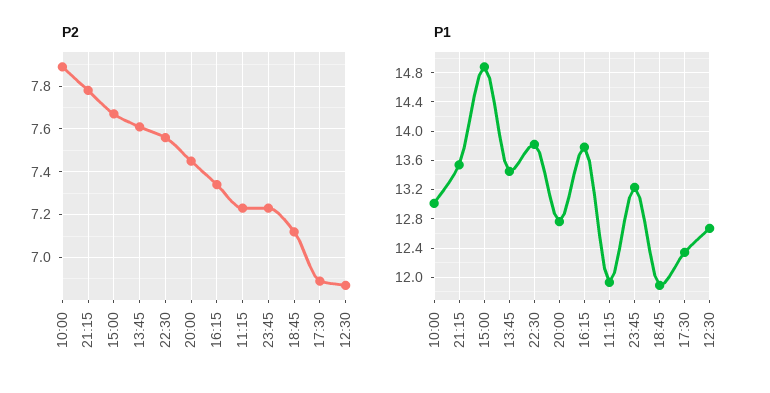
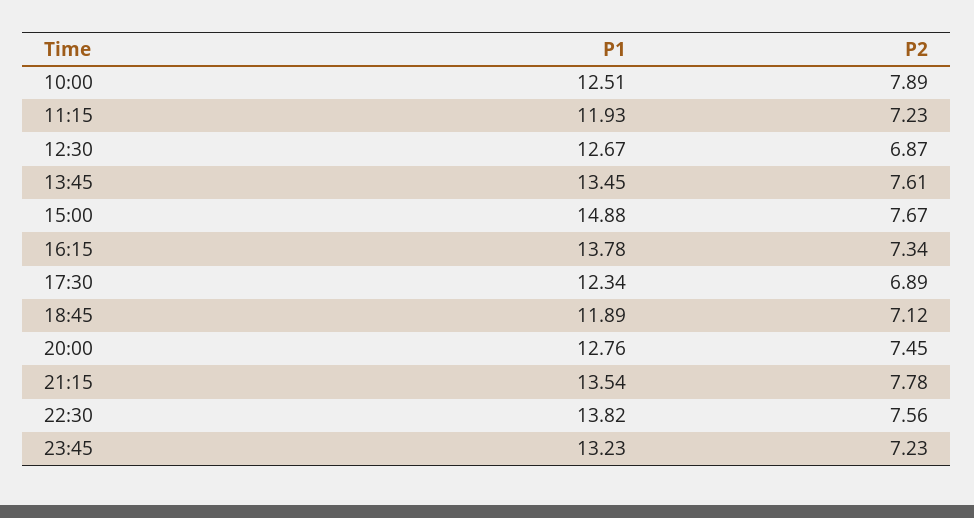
P1, 10:00: 13 -> 12.51

